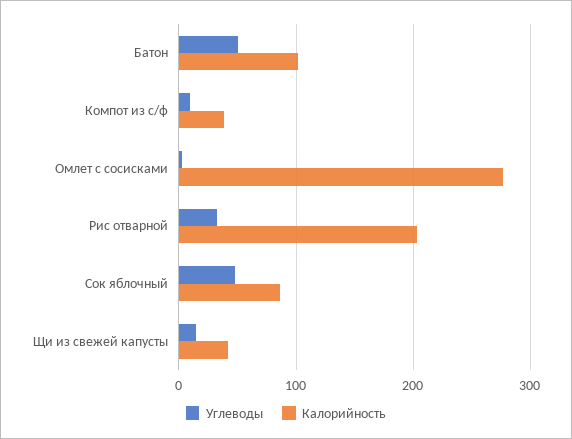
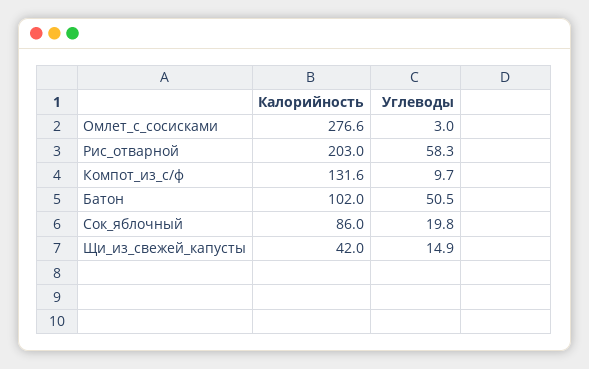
Калорийность, Компот из с/ф: 40 -> 131.6
Углеводы, Рис отварной: 30 -> 58.3
Углеводы, Сок яблочный: 50 -> 19.8

